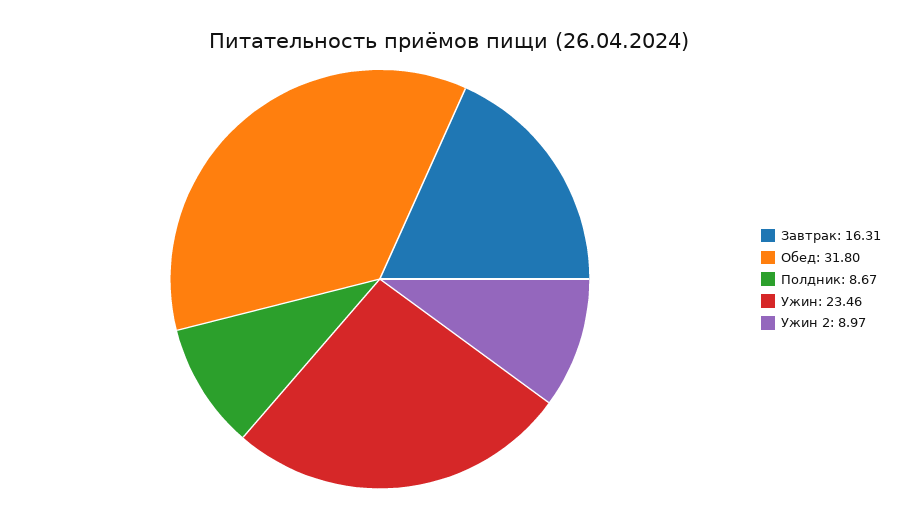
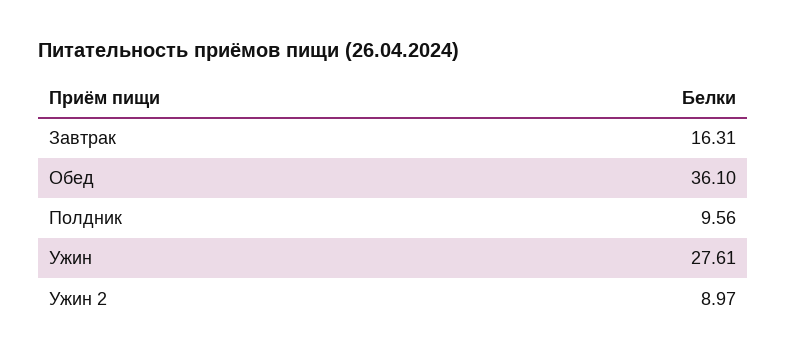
Обед: 31.8 -> 36.1
Полдник: 8.67 -> 9.56
Ужин: 23.46 -> 27.61

